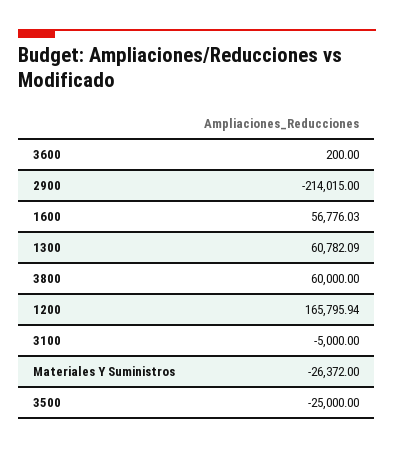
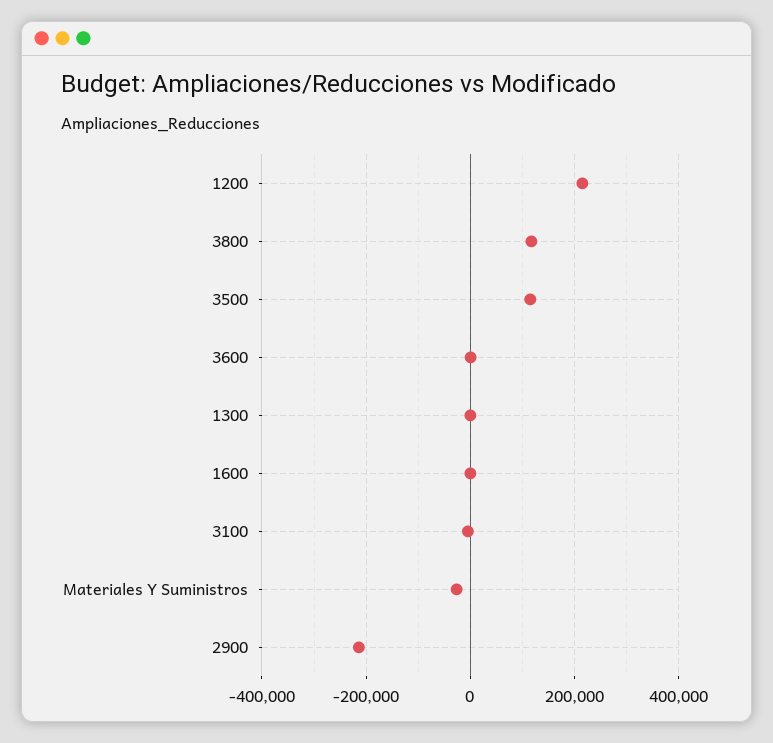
1600: 56776.03 -> 0
1300: 60782.09 -> 0
3800: 60000 -> 120000
1200: 165795.94 -> 220000
3500: -25000 -> 120000

